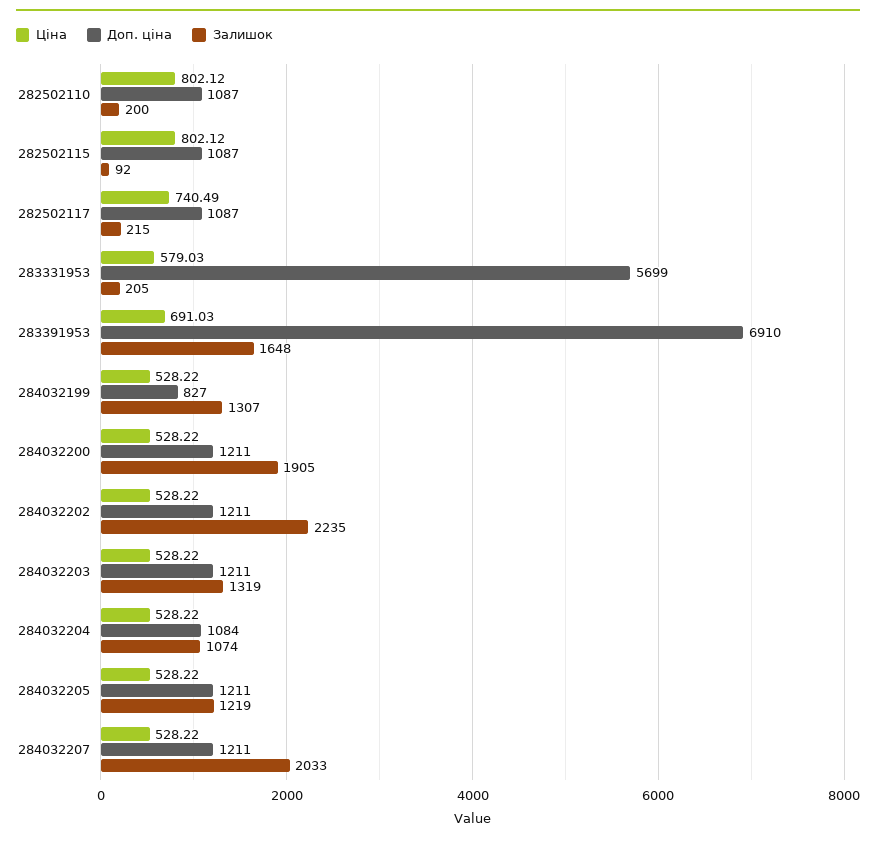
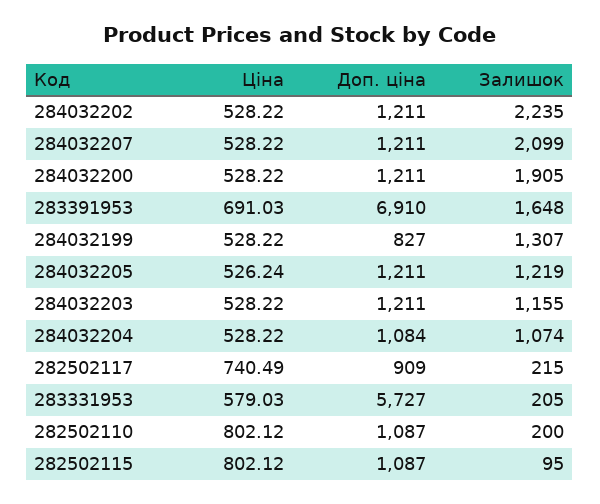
Залишок, 282502115: 92 -> 95
Доп. ціна, 282502117: 1087 -> 909
Доп. ціна, 283331953: 5699 -> 5727
Залишок, 284032203: 1319 -> 1155
Ціна, 284032205: 528.22 -> 526.24
Залишок, 284032207: 2033 -> 2099

